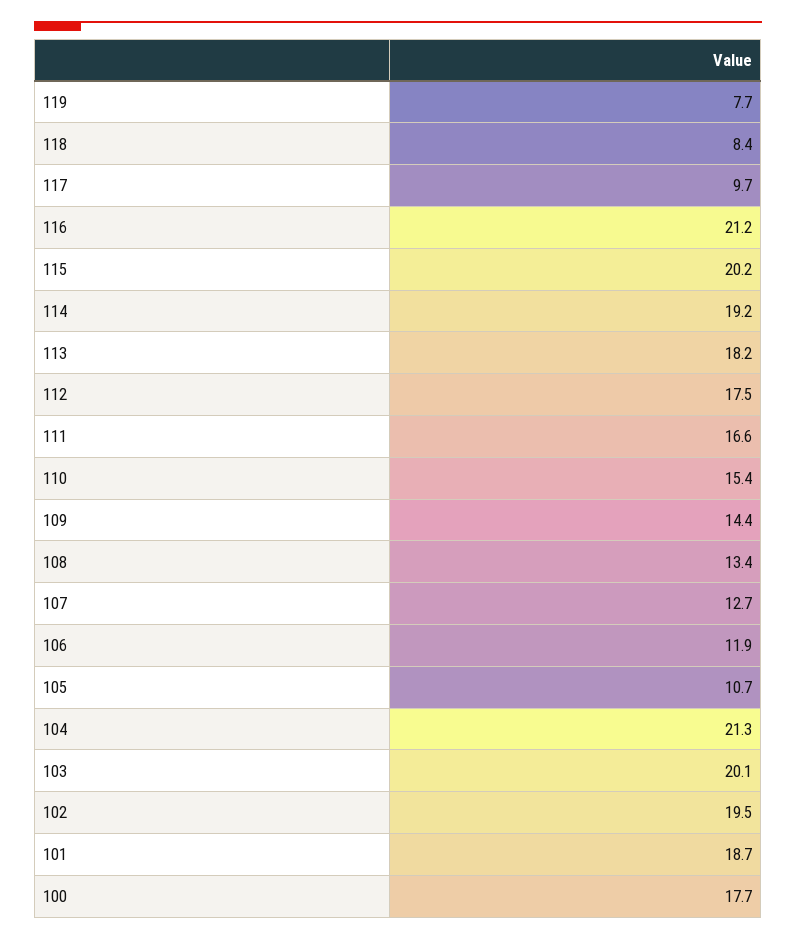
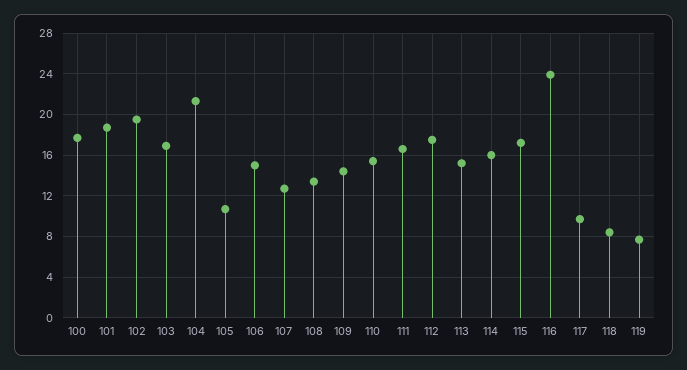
116: 21.2 -> 24
115: 20.2 -> 17
114: 19.2 -> 16
113: 18.2 -> 15
106: 11.9 -> 15
103: 20.1 -> 17

